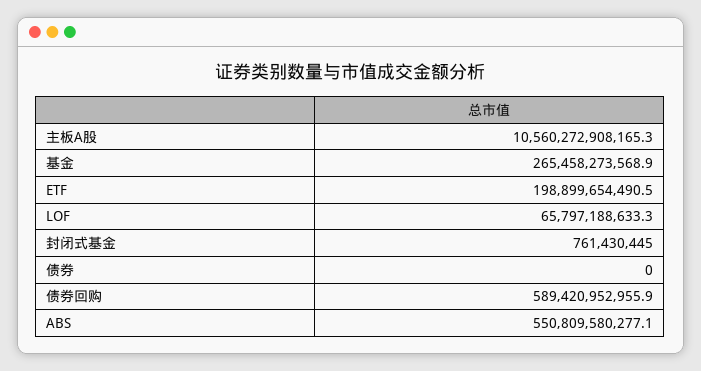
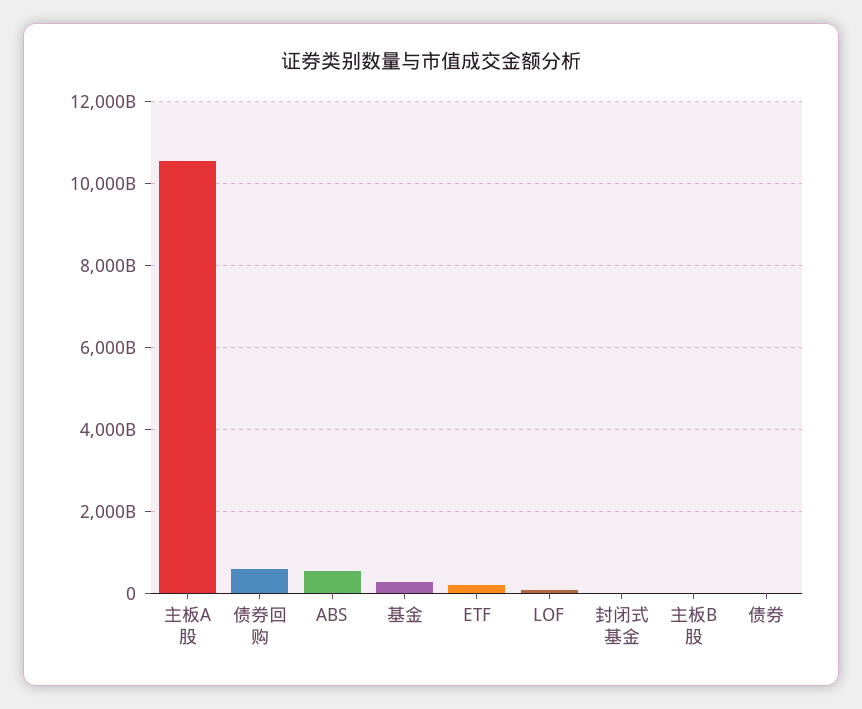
主板B股: none -> 0

